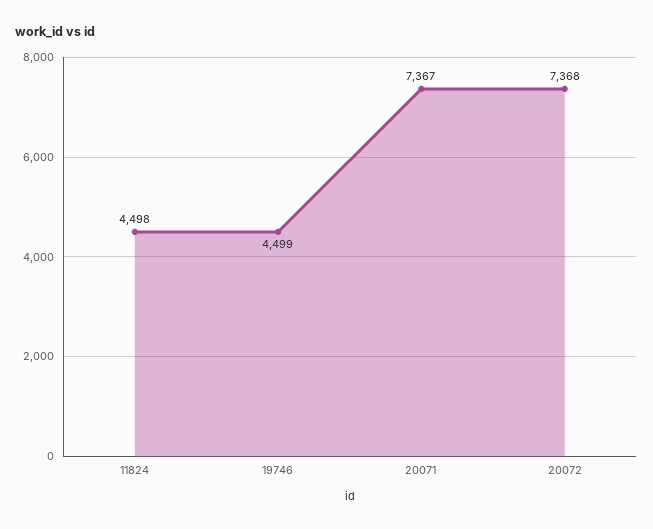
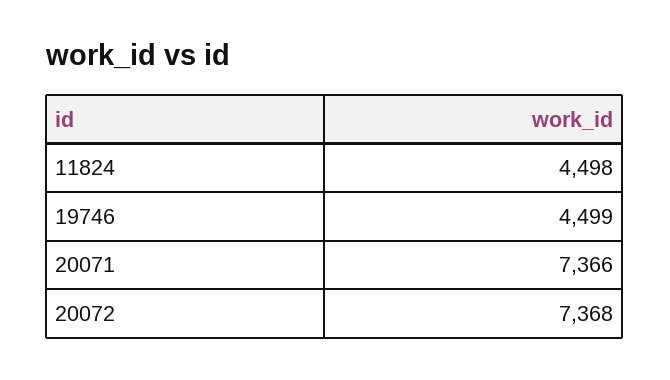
20071: 7367 -> 7366

